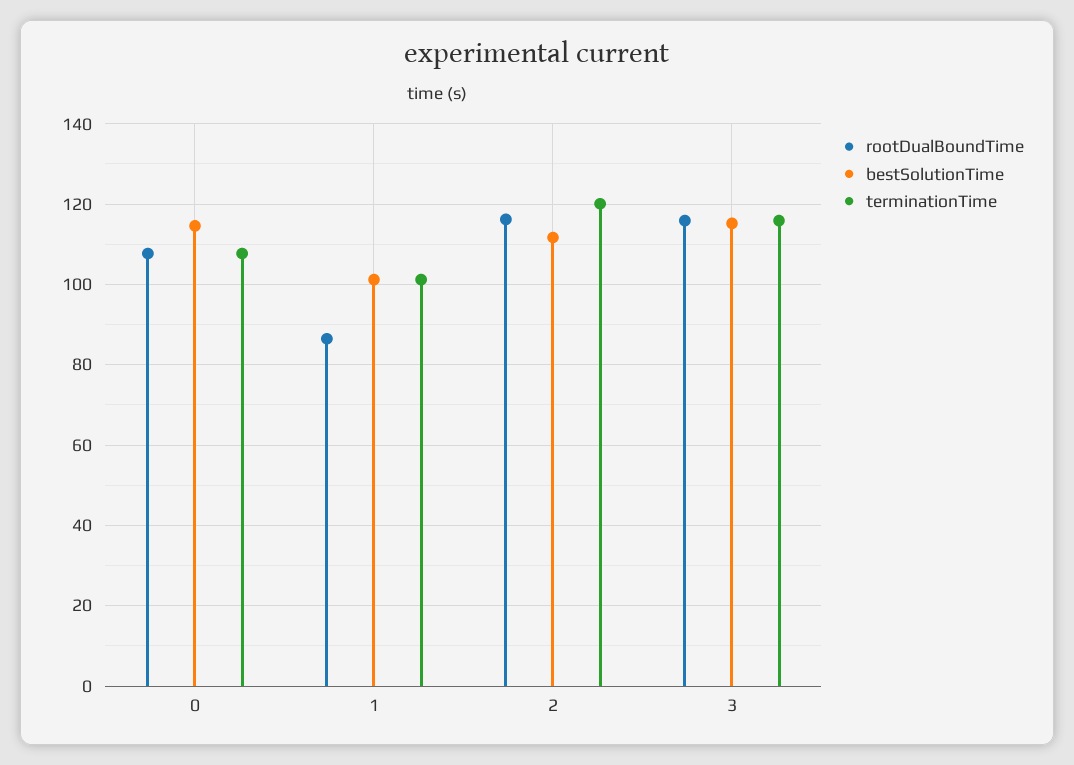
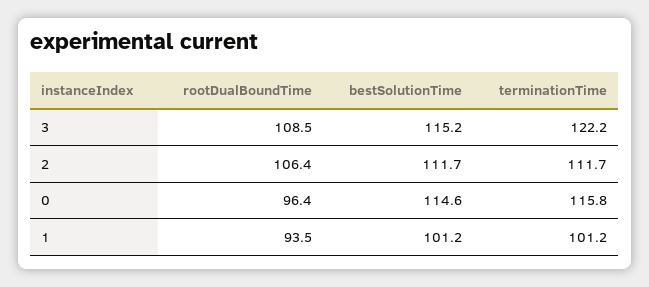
rootDualBoundTime, 0: 108 -> 96.4
terminationTime, 0: 108 -> 115.8
rootDualBoundTime, 1: 86 -> 93.5
rootDualBoundTime, 2: 116 -> 106.4
terminationTime, 2: 120 -> 111.7
rootDualBoundTime, 3: 116 -> 108.5
terminationTime, 3: 116 -> 122.2

